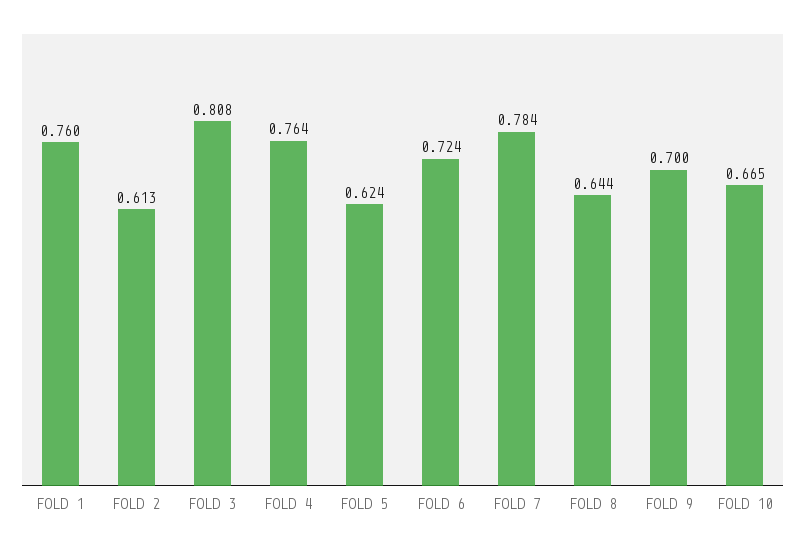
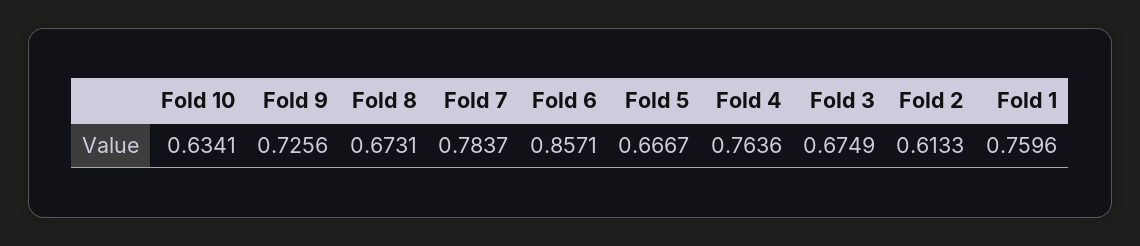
FOLD 3: 0.808 -> 0.6749
FOLD 5: 0.624 -> 0.6667
FOLD 6: 0.724 -> 0.8571
FOLD 8: 0.644 -> 0.6731
FOLD 9: 0.7 -> 0.7256
FOLD 10: 0.665 -> 0.6341

